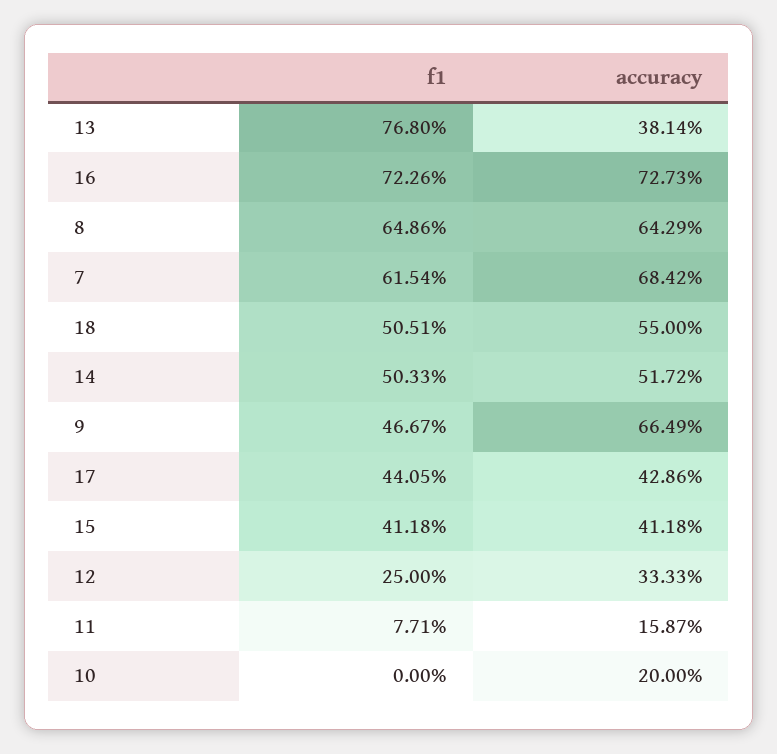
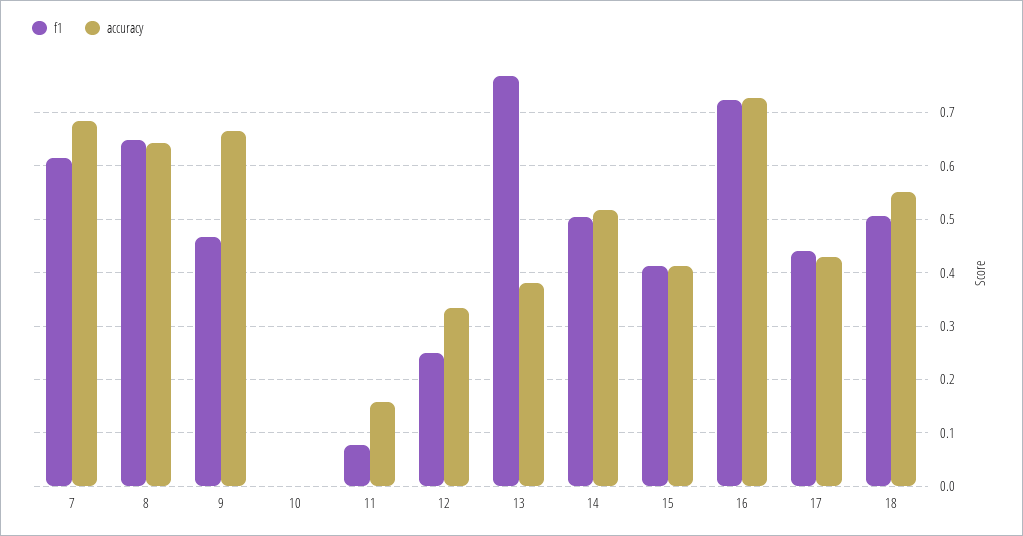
accuracy, 10: 0.2 -> 0

